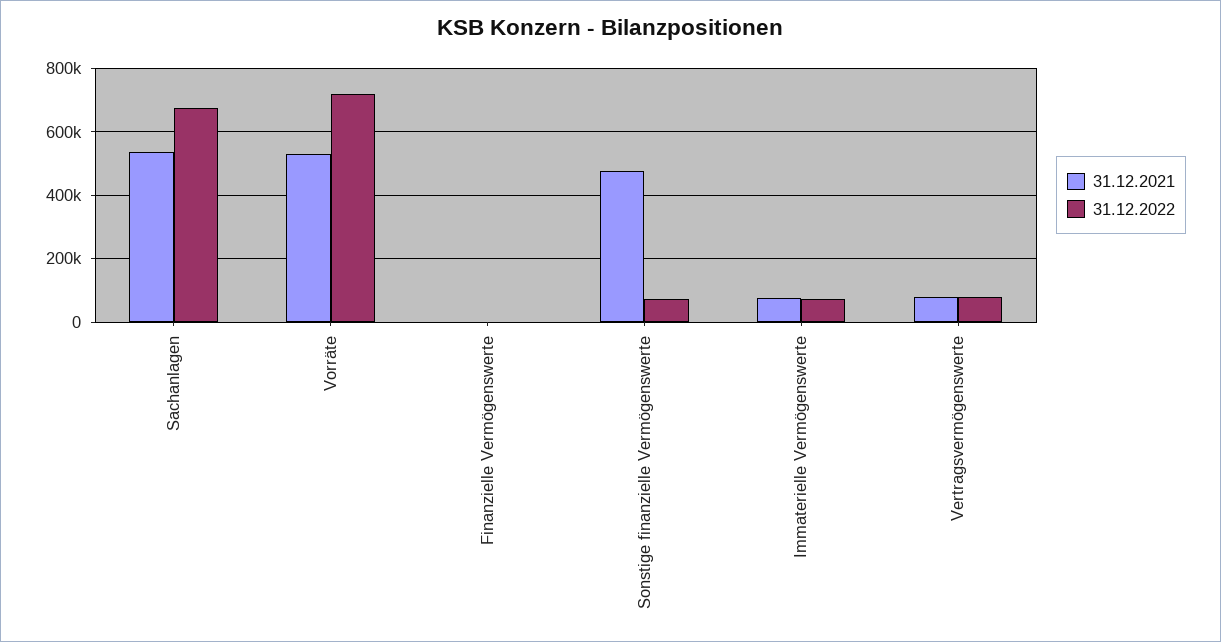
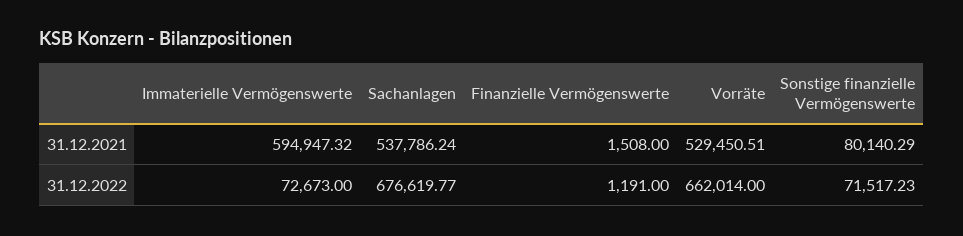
31.12.2022, Vorräte: 720000 -> 662014
31.12.2021, Sonstige finanzielle Vermögenswerte: 480000 -> 80140.29
31.12.2021, Immaterielle Vermögenswerte: 80000 -> 594947.32
31.12.2021, Vertragsvermögenswerte: 80000 -> none
31.12.2022, Vertragsvermögenswerte: 80000 -> none

